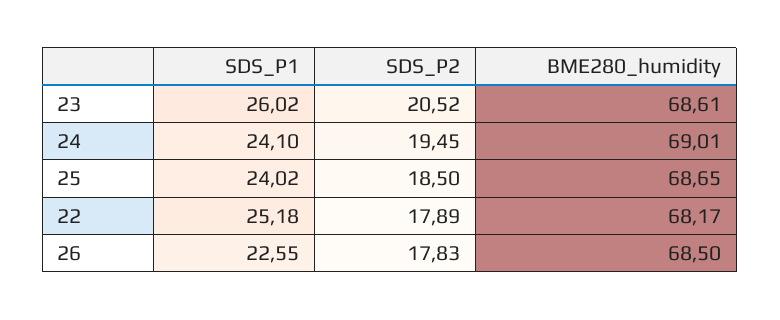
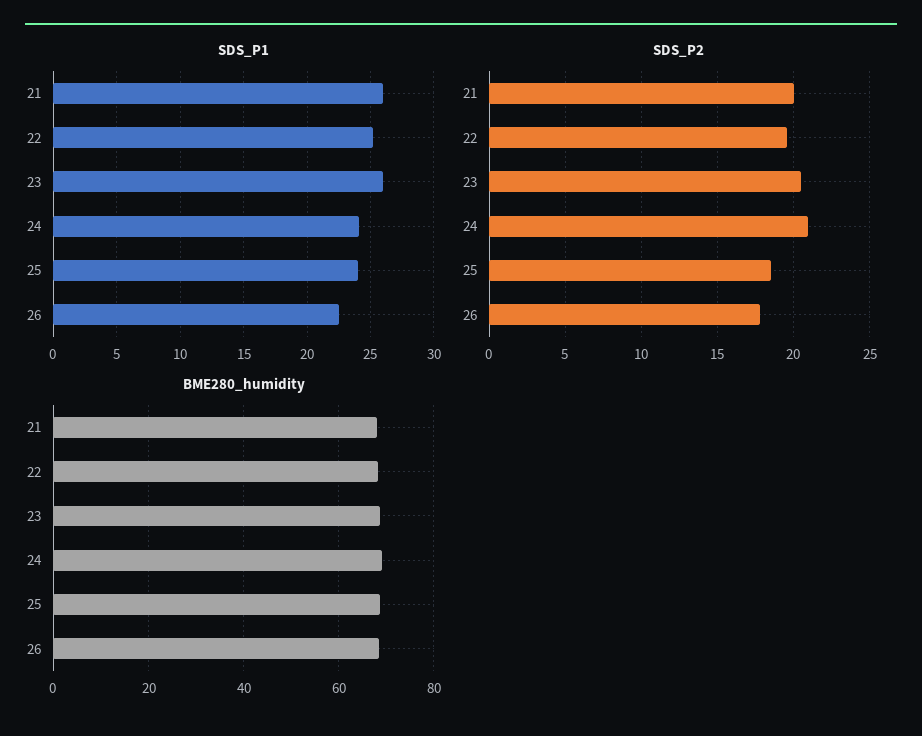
SDS_P2, 24: 19.45 -> 21
SDS_P2, 22: 17.89 -> 19.5
SDS_P1, 21: none -> 26
SDS_P2, 21: none -> 20
BME280_humidity, 21: none -> 68

